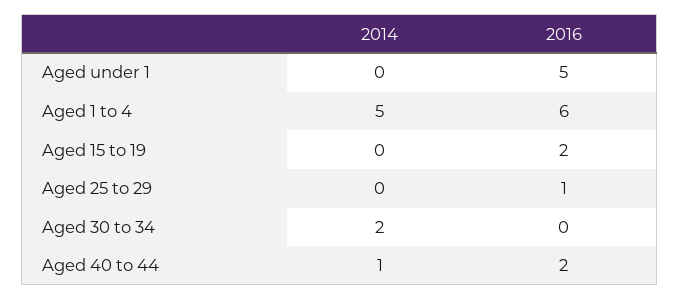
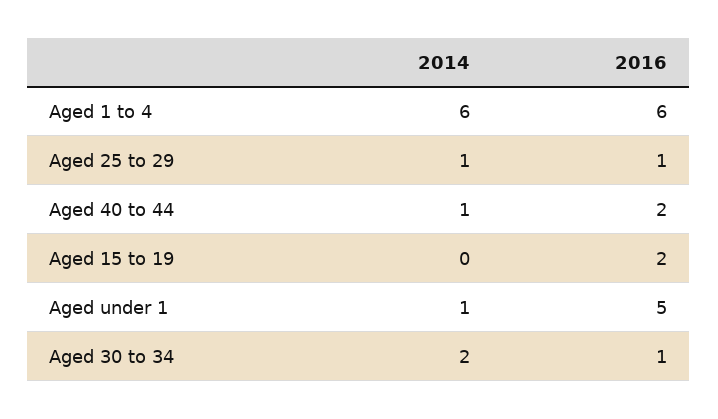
2014, Aged under 1: 0 -> 1
2014, Aged 1 to 4: 5 -> 6
2014, Aged 25 to 29: 0 -> 1
2016, Aged 30 to 34: 0 -> 1

